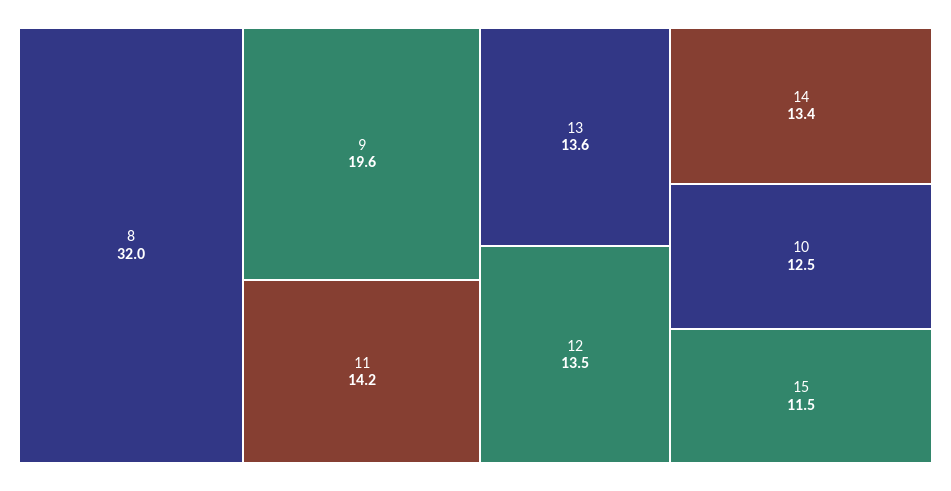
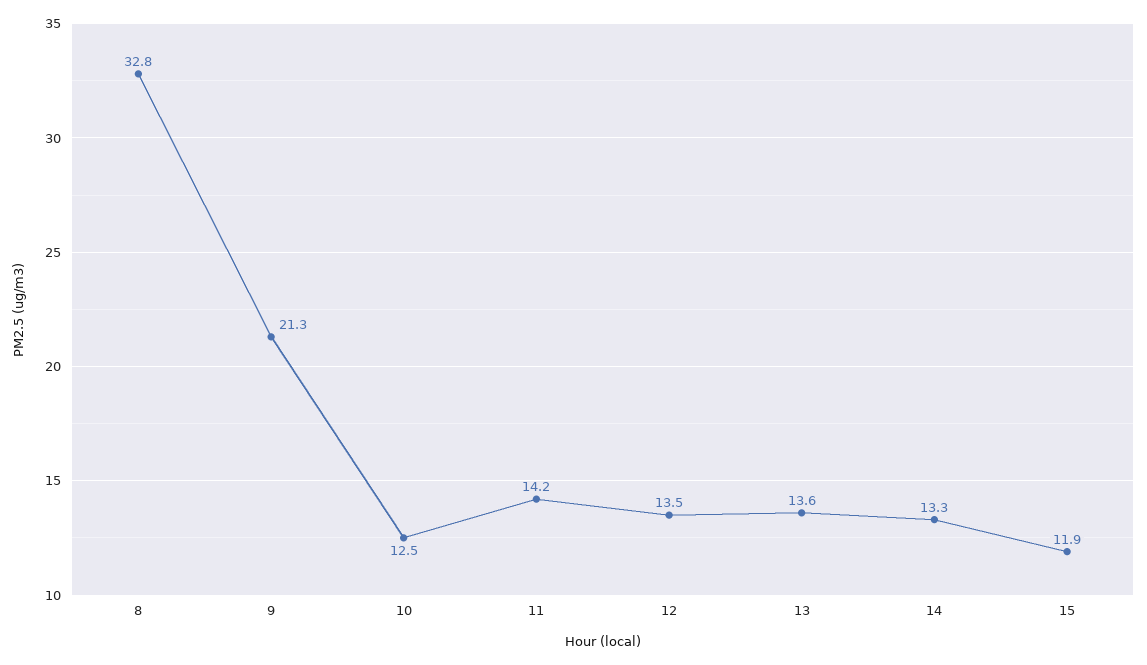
8: 32 -> 32.8
9: 19.6 -> 21.3
14: 13.4 -> 13.3
15: 11.5 -> 11.9

